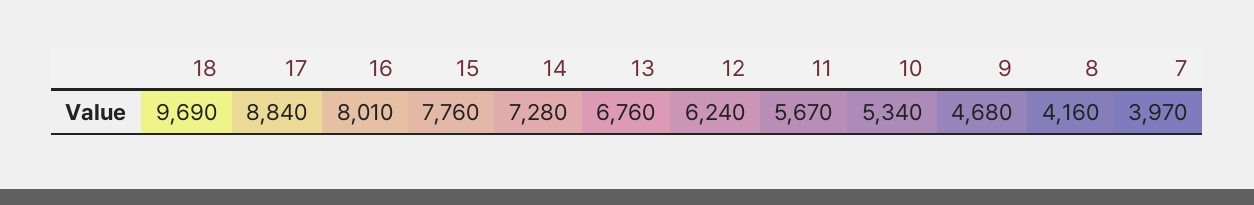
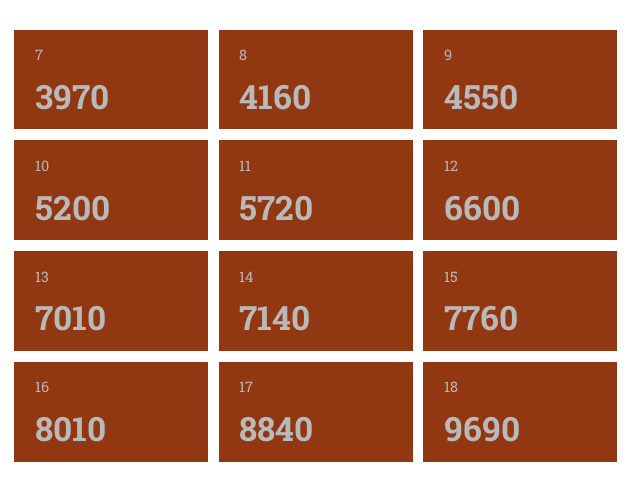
14: 7280 -> 7140
13: 6760 -> 7010
12: 6240 -> 6600
11: 5670 -> 5720
10: 5340 -> 5200
9: 4680 -> 4550

